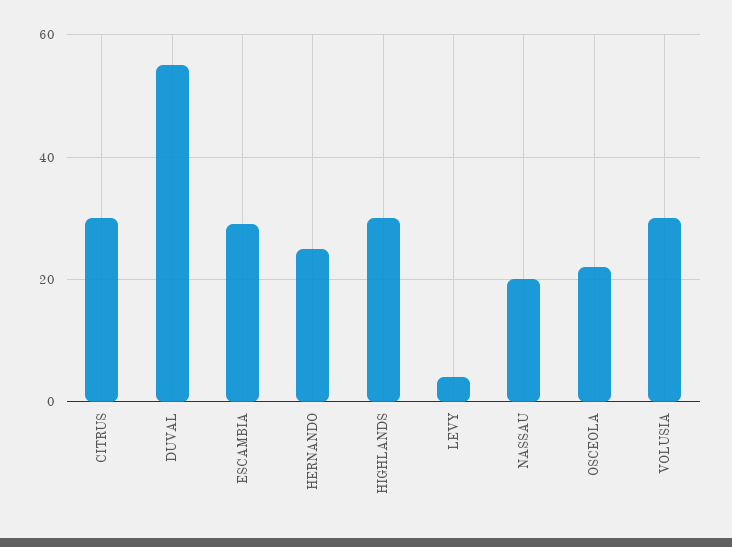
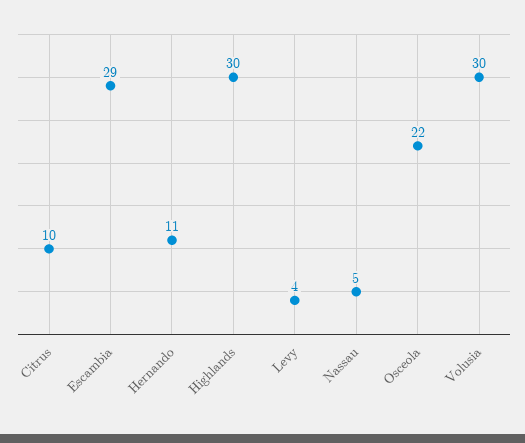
CITRUS: 30 -> 10
DUVAL: 55 -> none
HERNANDO: 25 -> 11
NASSAU: 20 -> 5

